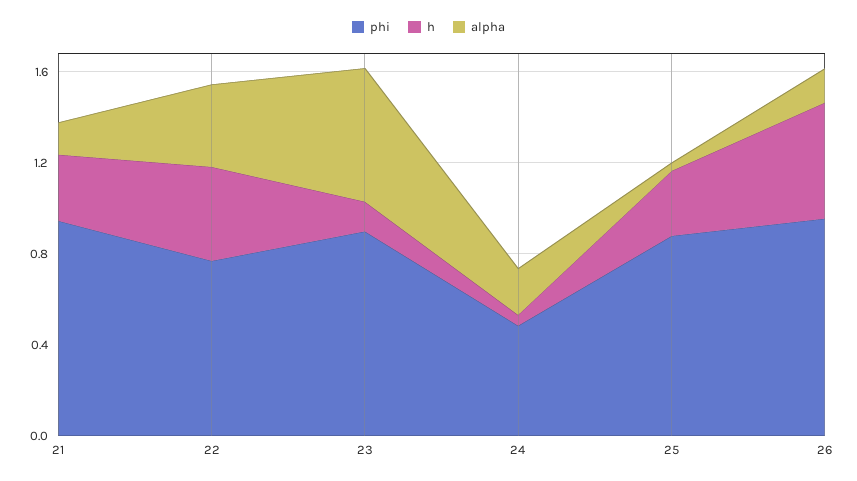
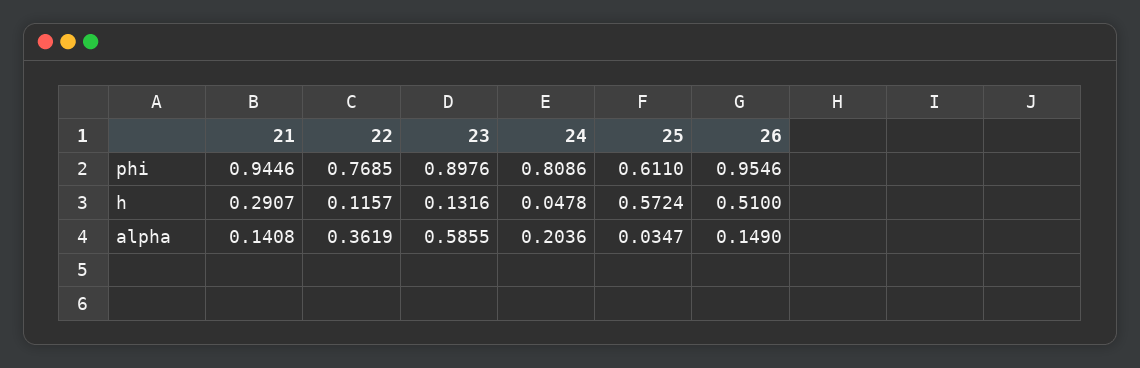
h, 22: 0.4 -> 0.1157
phi, 24: 0.5 -> 0.8086
phi, 25: 0.9 -> 0.611
h, 25: 0.3 -> 0.5724

